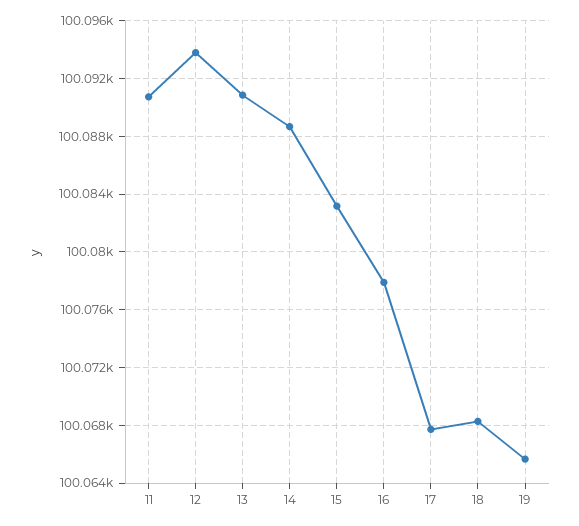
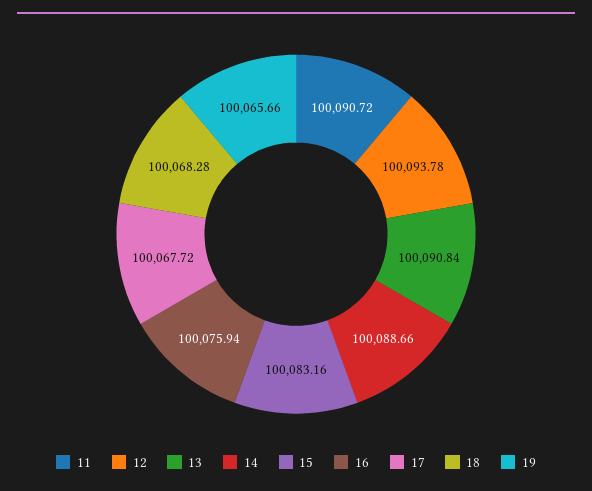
16: 100078 -> 100075.94

